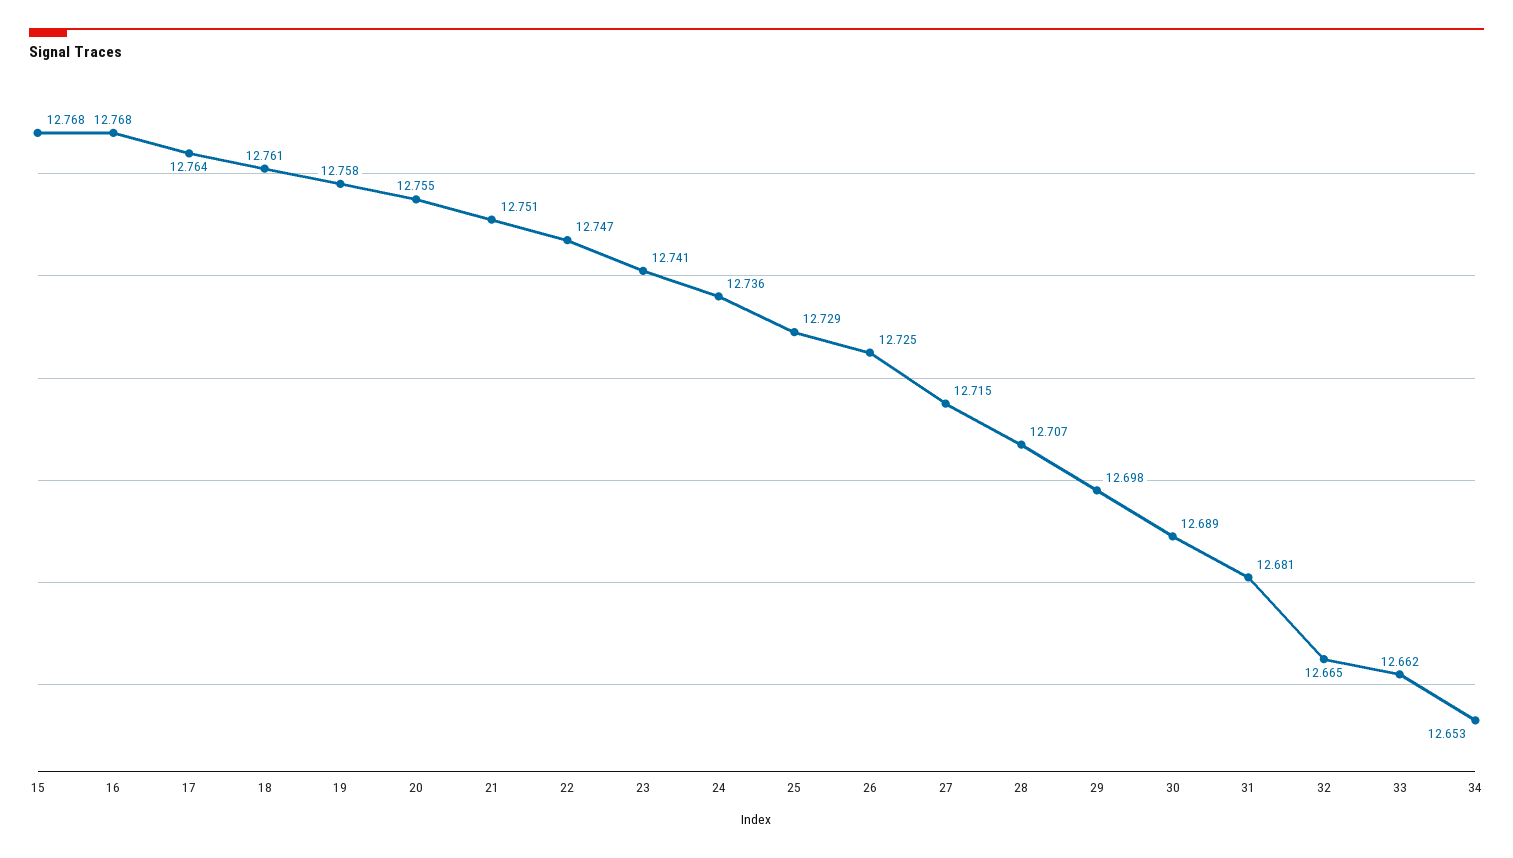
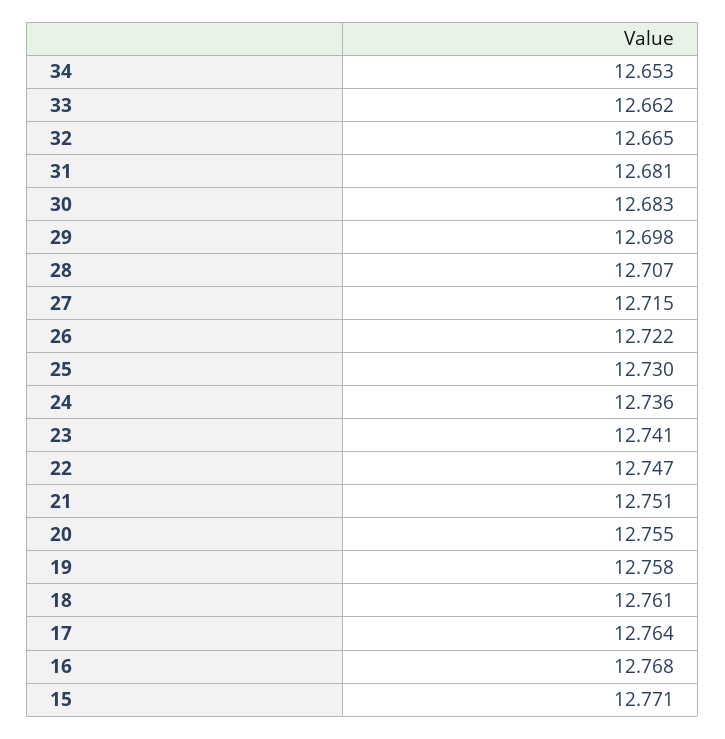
15: 12.768 -> 12.771
25: 12.729 -> 12.73
26: 12.725 -> 12.722
30: 12.689 -> 12.683

